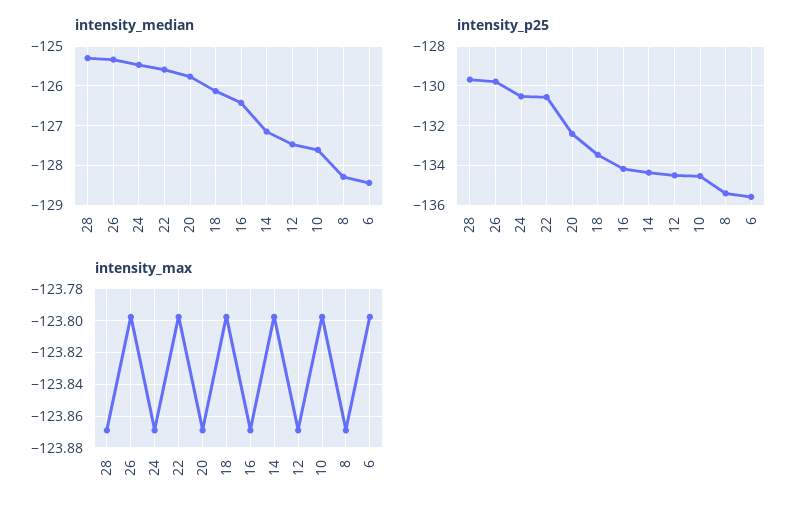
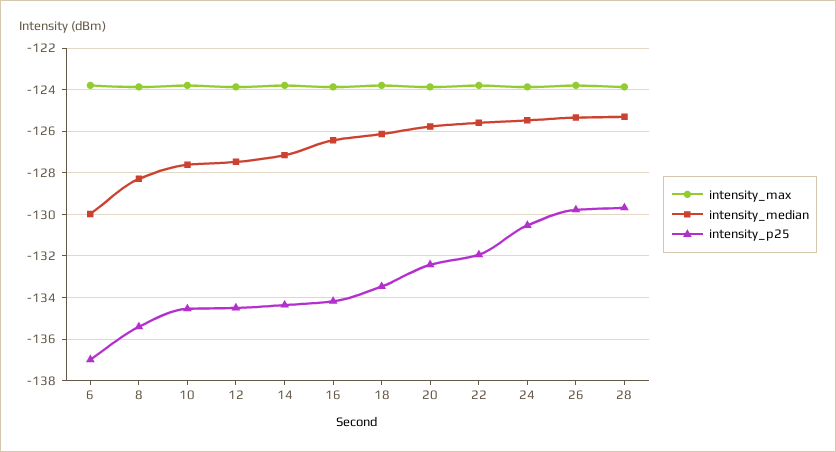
intensity_median, 6: -128.4 -> -130
intensity_p25, 22: -130.5 -> -132
intensity_p25, 6: -135.5 -> -137

